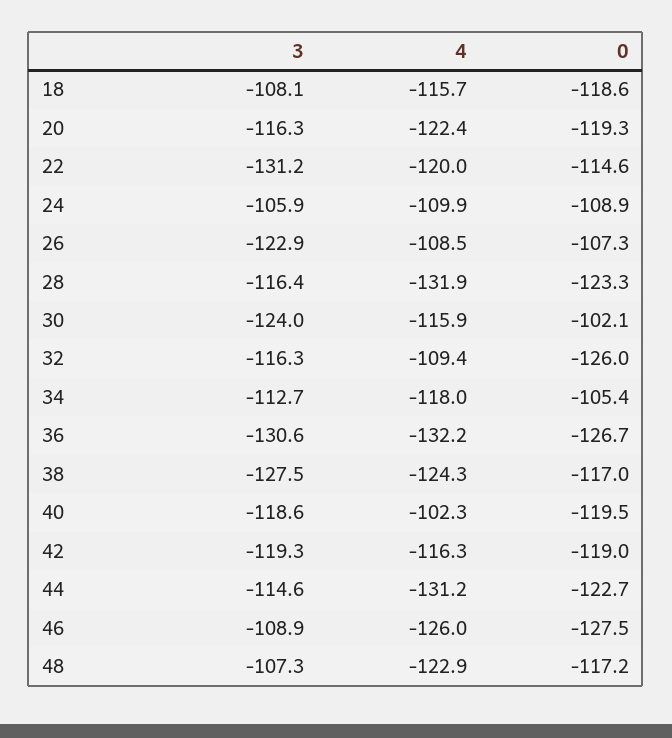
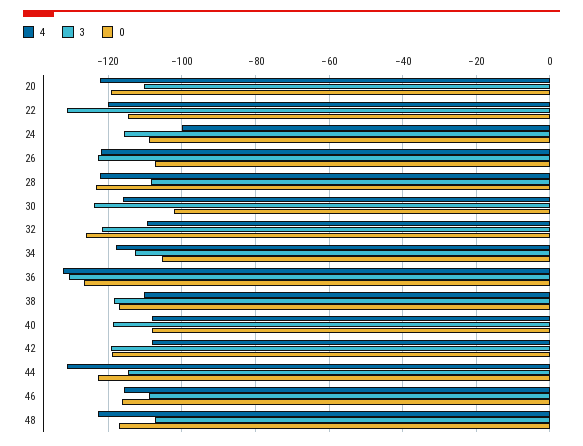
3, 18: -108.1 -> none
4, 18: -115.7 -> none
0, 18: -118.6 -> none
3, 20: -116.3 -> -110
3, 24: -105.9 -> -116
4, 24: -109.9 -> -100
4, 26: -108.5 -> -122
3, 28: -116.4 -> -108
4, 28: -131.9 -> -122
3, 32: -116.3 -> -122
3, 38: -127.5 -> -118
4, 38: -124.3 -> -110
4, 40: -102.3 -> -108
0, 40: -119.5 -> -108
4, 42: -116.3 -> -108
4, 46: -126 -> -116
0, 46: -127.5 -> -116

